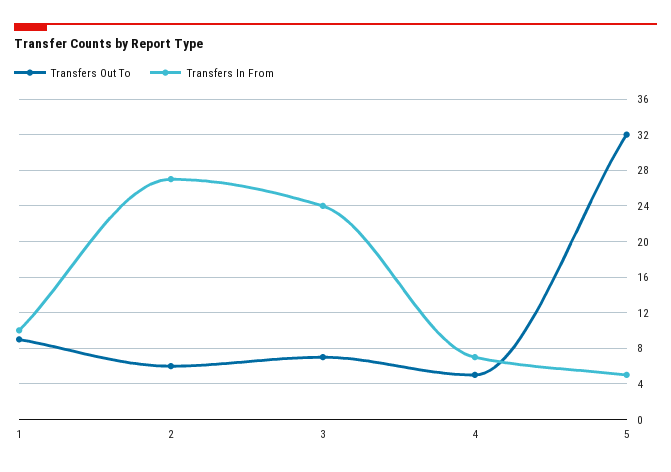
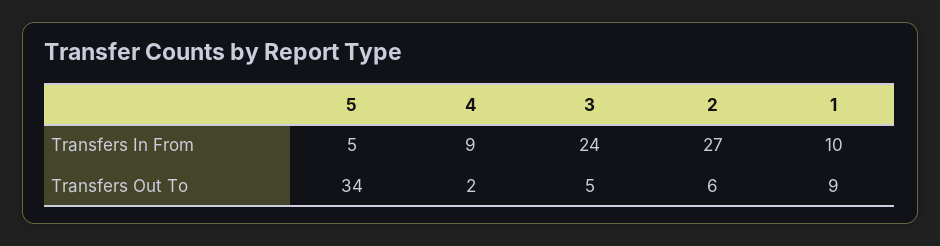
Transfers Out To, 3: 7 -> 5
Transfers Out To, 4: 5 -> 2
Transfers In From, 4: 7 -> 9
Transfers Out To, 5: 32 -> 34

